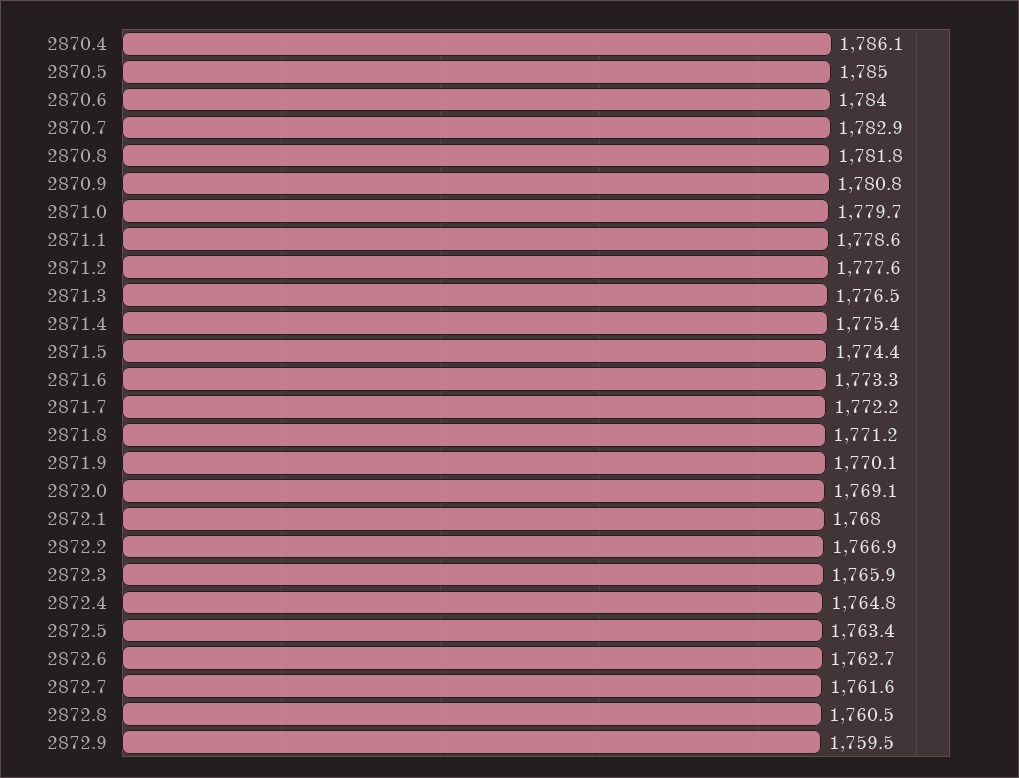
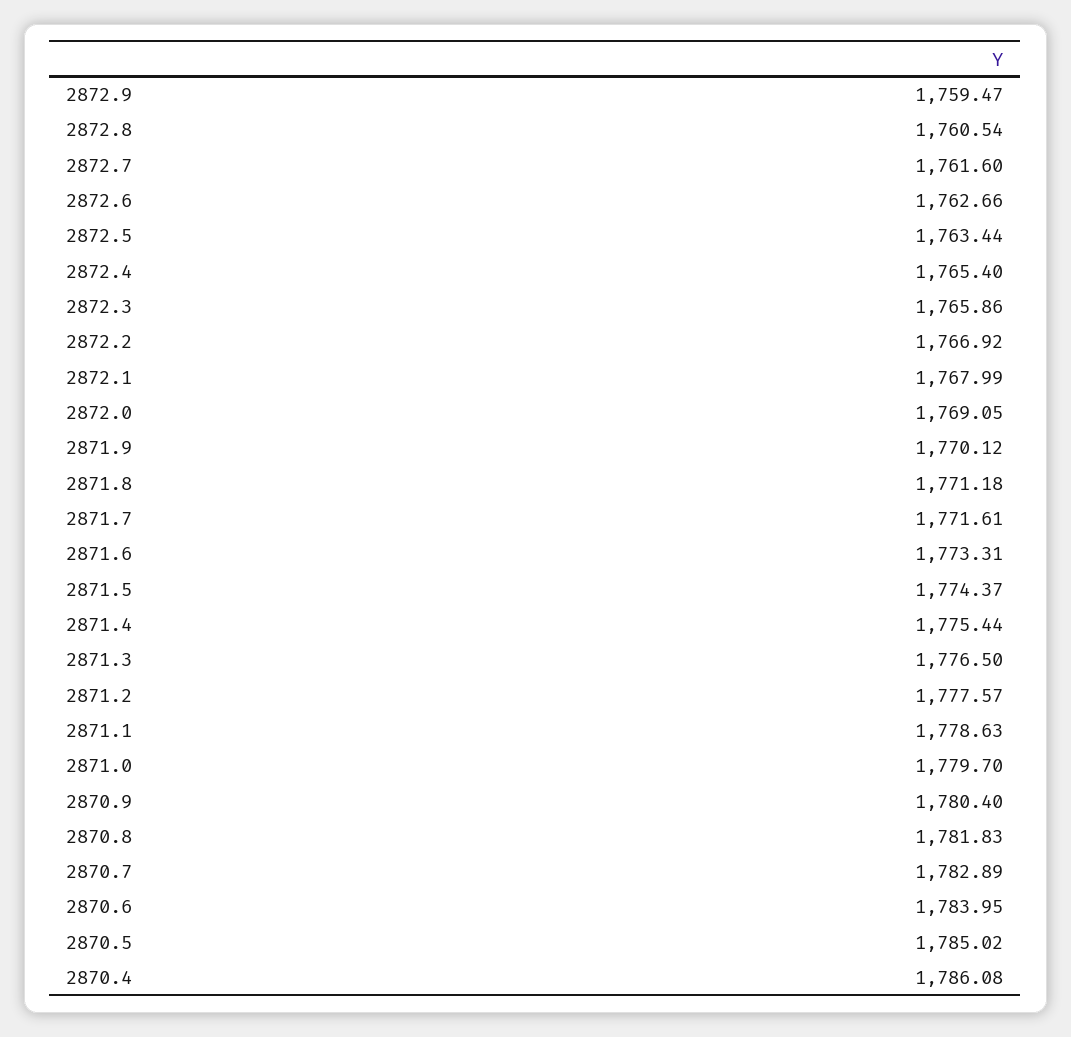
2870.9: 1780.8 -> 1780.4
2871.7: 1772.2 -> 1771.61
2872.4: 1764.8 -> 1765.4

